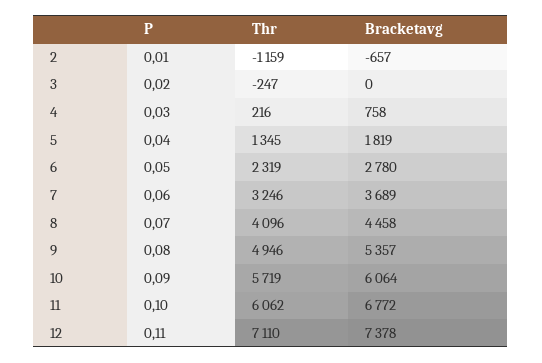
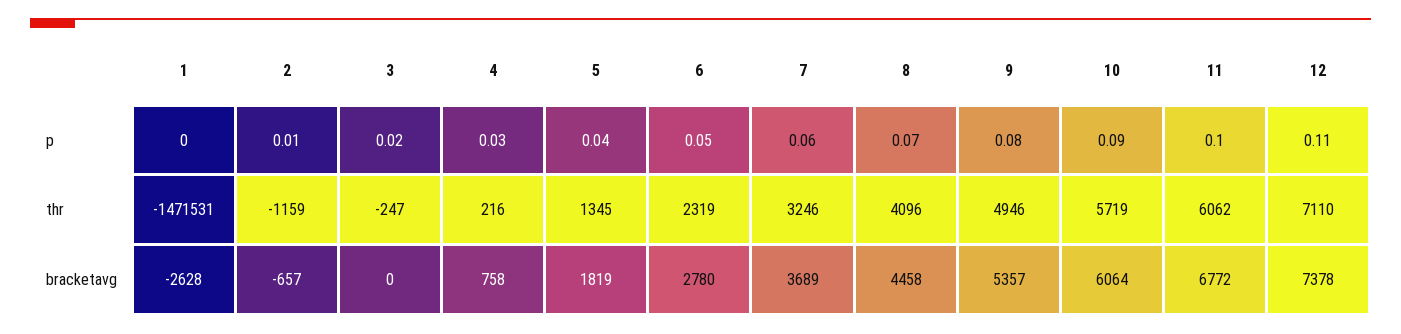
P, 1: none -> 0
Thr, 1: none -> -1471531
Bracketavg, 1: none -> -2628

